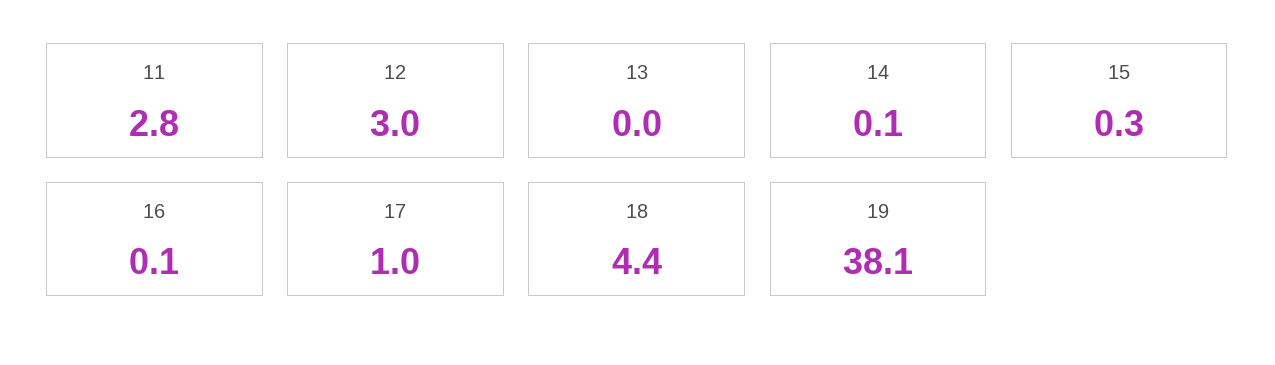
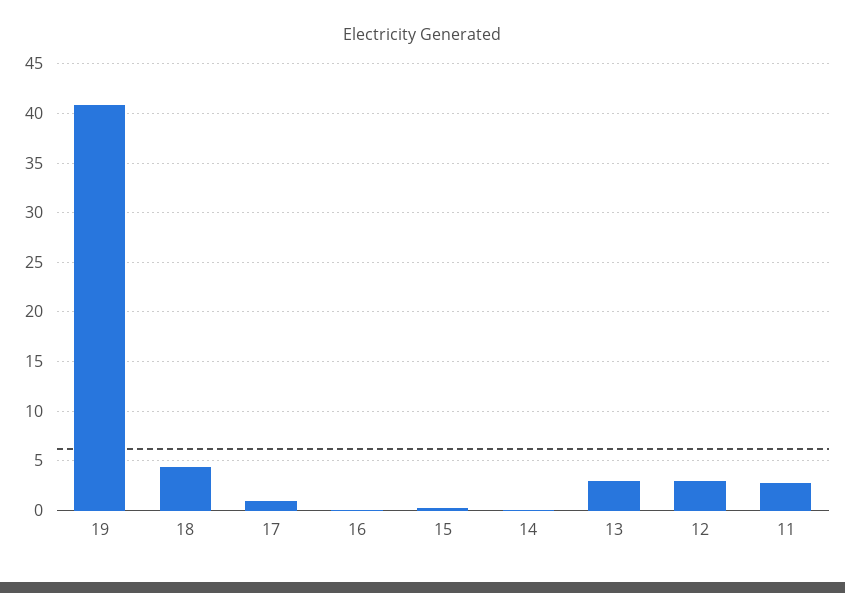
13: 0 -> 3
19: 38.1 -> 41

